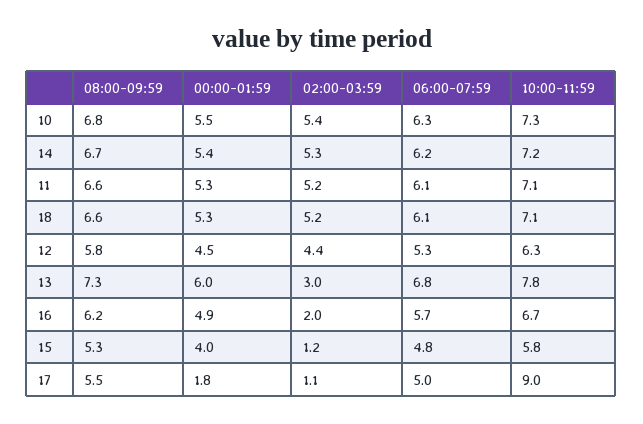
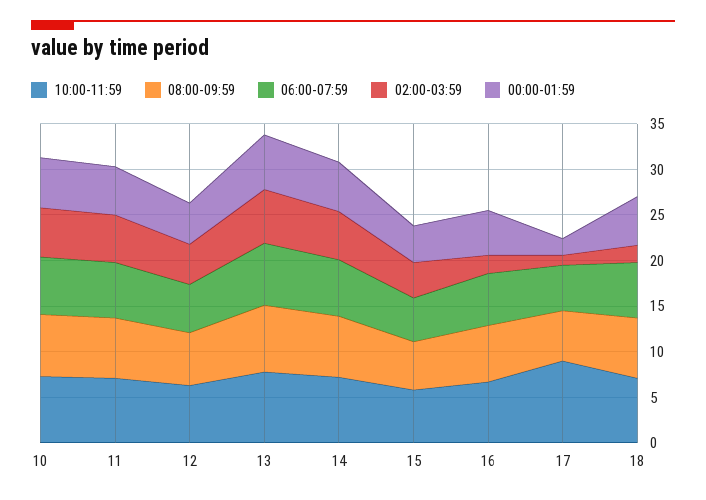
02:00-03:59, 18: 5.2 -> 2
02:00-03:59, 13: 3 -> 6
02:00-03:59, 15: 1.2 -> 4

